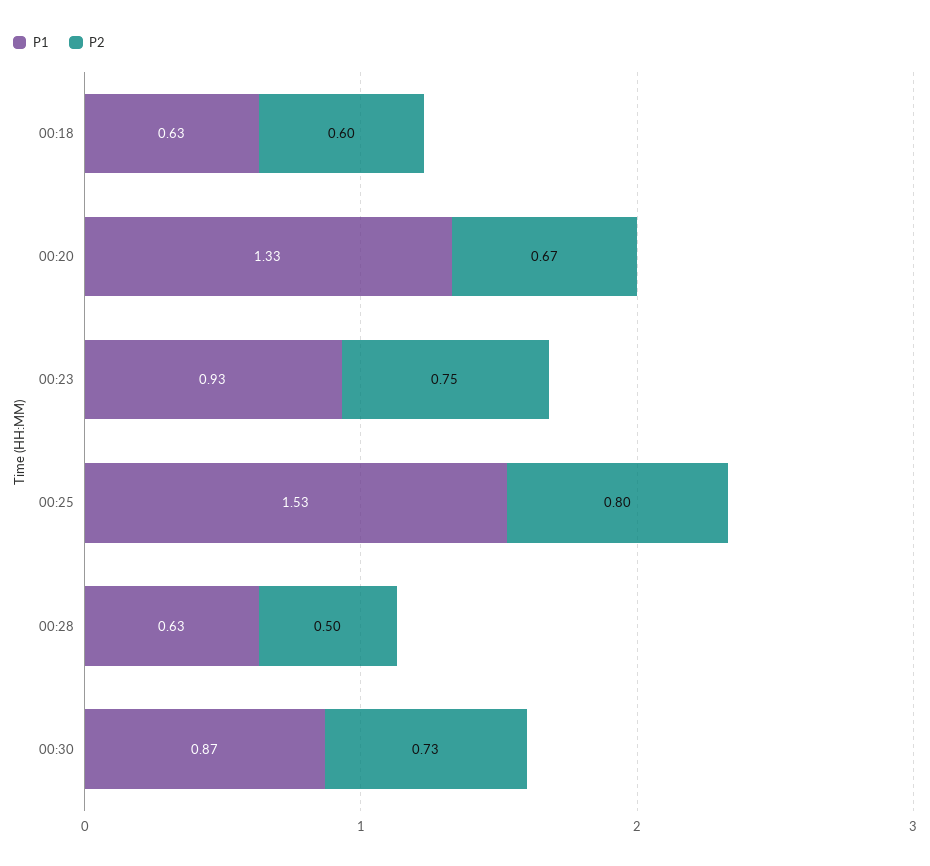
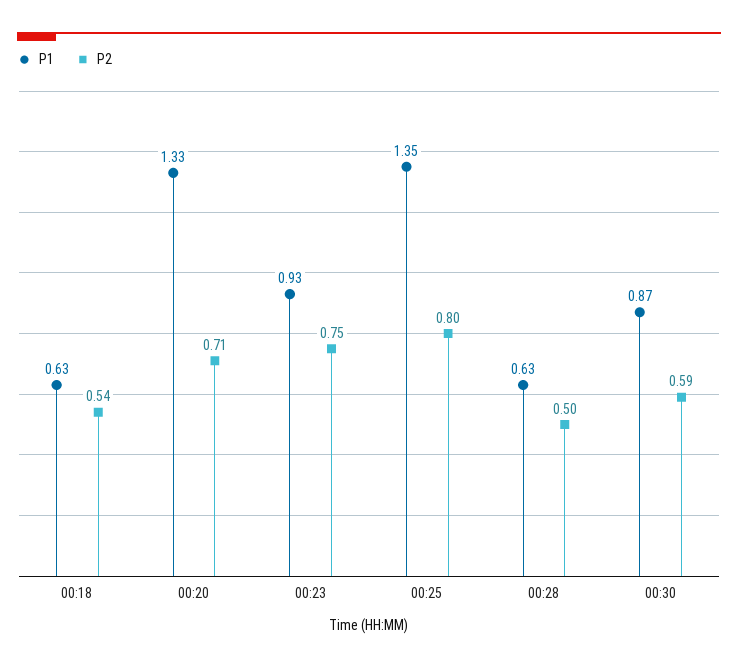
P2, 00:18: 0.6 -> 0.54
P2, 00:20: 0.67 -> 0.71
P1, 00:25: 1.53 -> 1.35
P2, 00:30: 0.73 -> 0.59

